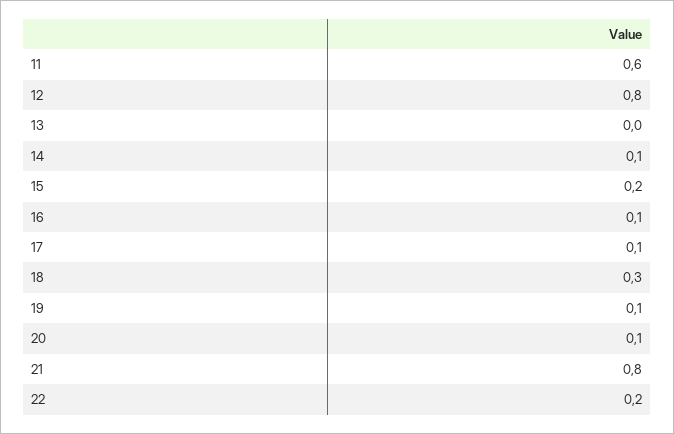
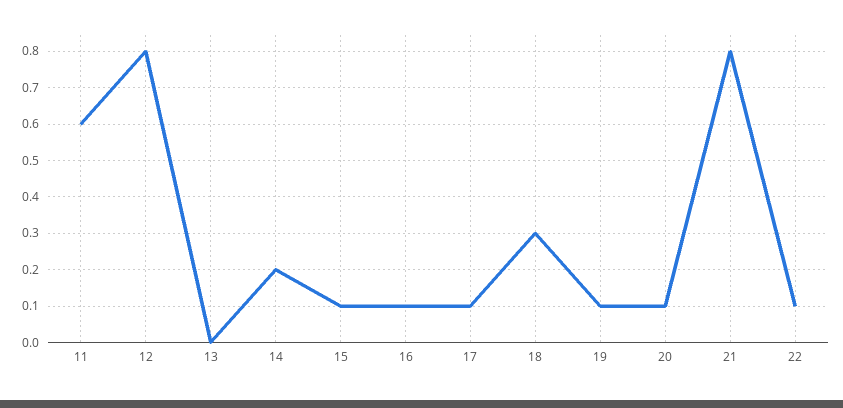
14: 0.1 -> 0.2
15: 0.2 -> 0.1
22: 0.2 -> 0.1

